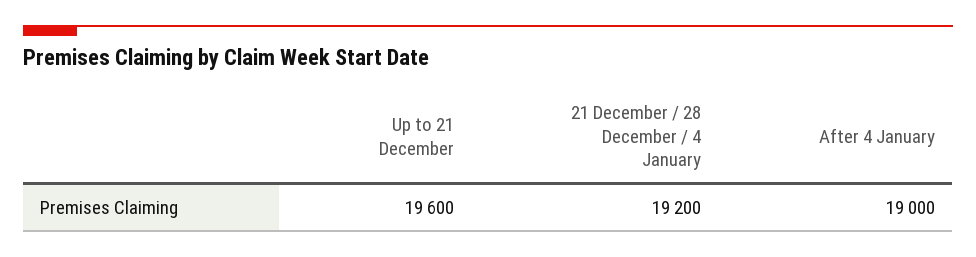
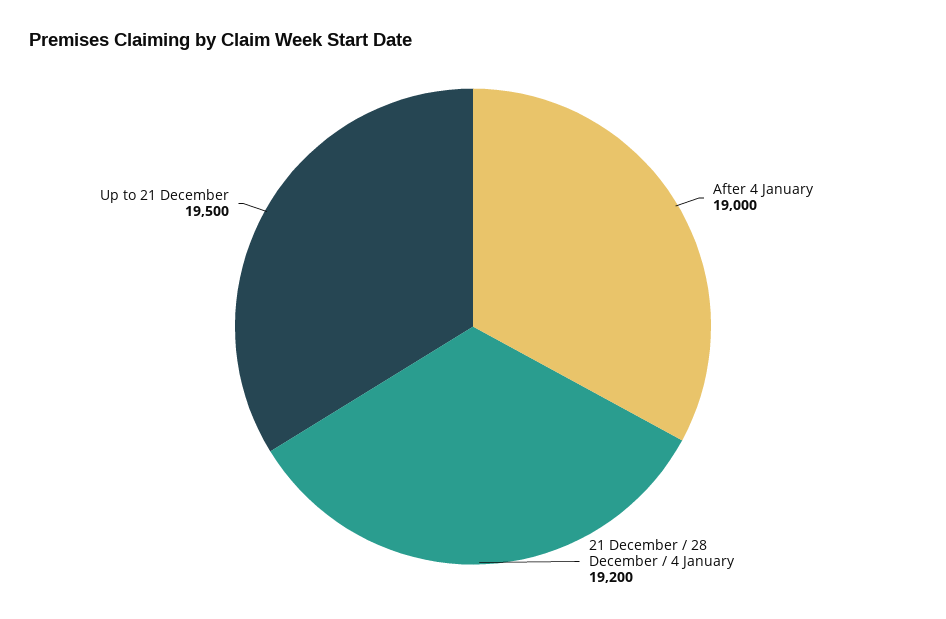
Up to 21 December: 19600 -> 19500

